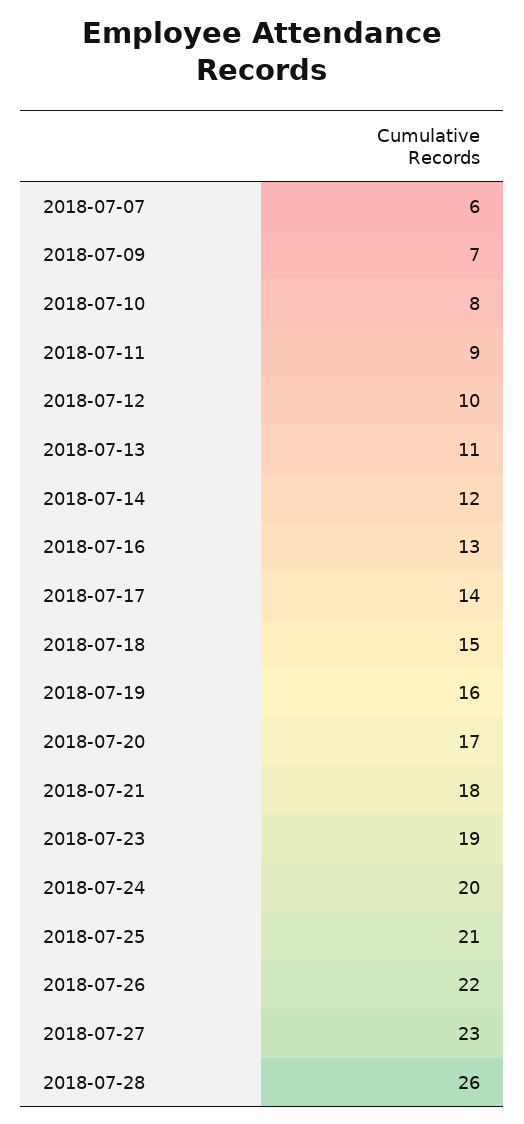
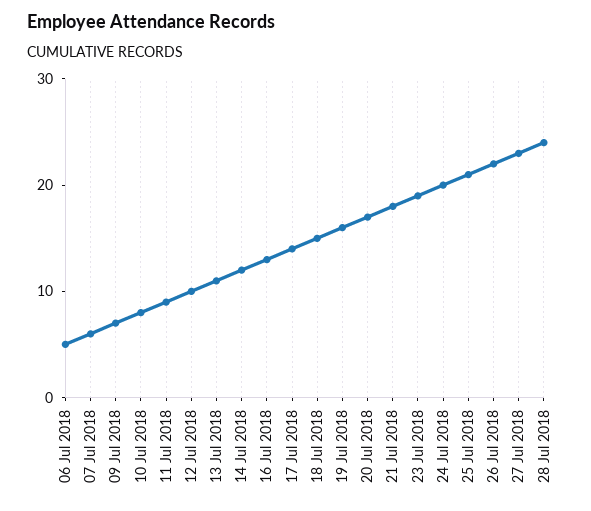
2018-07-28: 26 -> 24
06 Jul 2018: none -> 5

